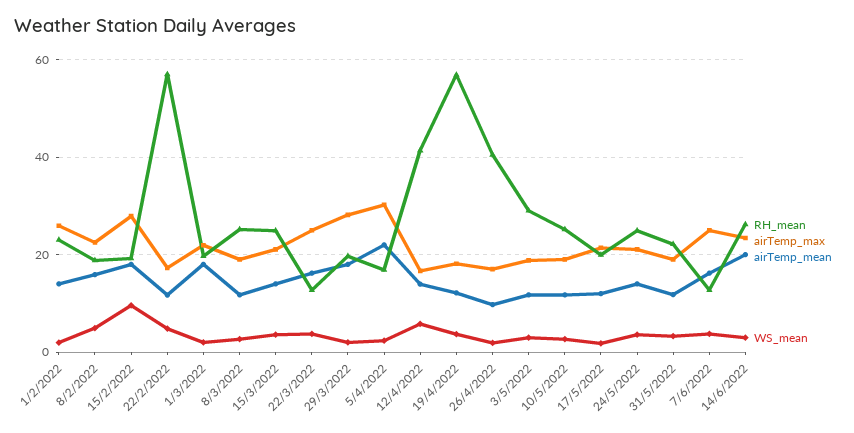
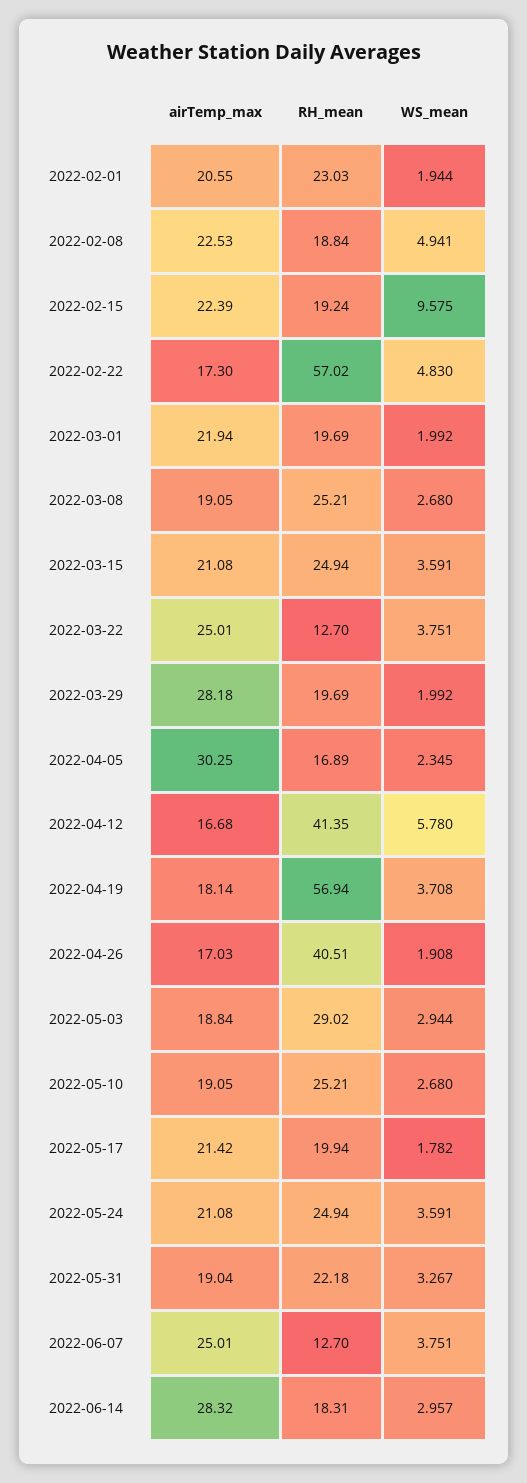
airTemp_max, 1/2/2022: 26 -> 20.55
airTemp_mean, 1/2/2022: 14 -> none
airTemp_mean, 8/2/2022: 16 -> none
airTemp_max, 15/2/2022: 28 -> 22.39
airTemp_mean, 15/2/2022: 18 -> none
airTemp_mean, 22/2/2022: 12 -> none
airTemp_mean, 1/3/2022: 18 -> none
airTemp_mean, 8/3/2022: 12 -> none
airTemp_mean, 15/3/2022: 14 -> none
airTemp_mean, 22/3/2022: 16 -> none
airTemp_mean, 29/3/2022: 18 -> none
airTemp_mean, 5/4/2022: 22 -> none
airTemp_mean, 12/4/2022: 14 -> none
airTemp_mean, 19/4/2022: 12 -> none
airTemp_mean, 26/4/2022: 10 -> none
airTemp_mean, 3/5/2022: 12 -> none
airTemp_mean, 10/5/2022: 12 -> none
airTemp_mean, 17/5/2022: 12 -> none
airTemp_mean, 24/5/2022: 14 -> none
airTemp_mean, 31/5/2022: 12 -> none
airTemp_mean, 7/6/2022: 16 -> none
RH_mean, 14/6/2022: 26 -> 18.31
airTemp_max, 14/6/2022: 24 -> 28.32
airTemp_mean, 14/6/2022: 20 -> none

